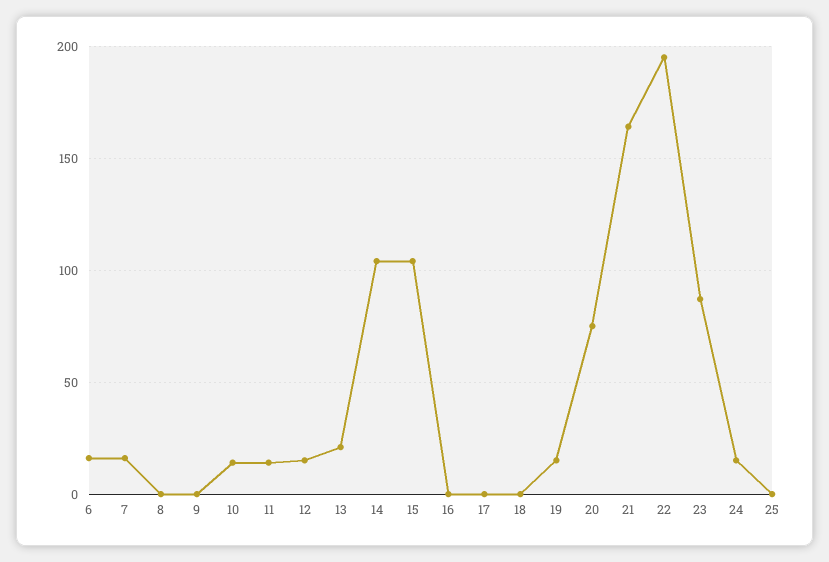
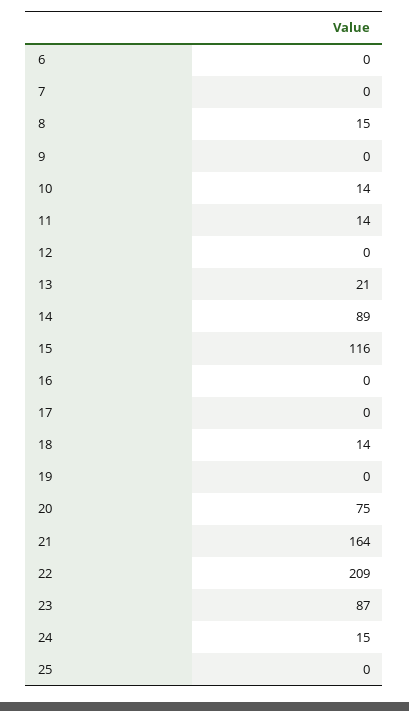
6: 15 -> 0
7: 15 -> 0
8: 0 -> 15
12: 15 -> 0
14: 105 -> 89
15: 105 -> 116
18: 0 -> 14
19: 15 -> 0
22: 195 -> 209

